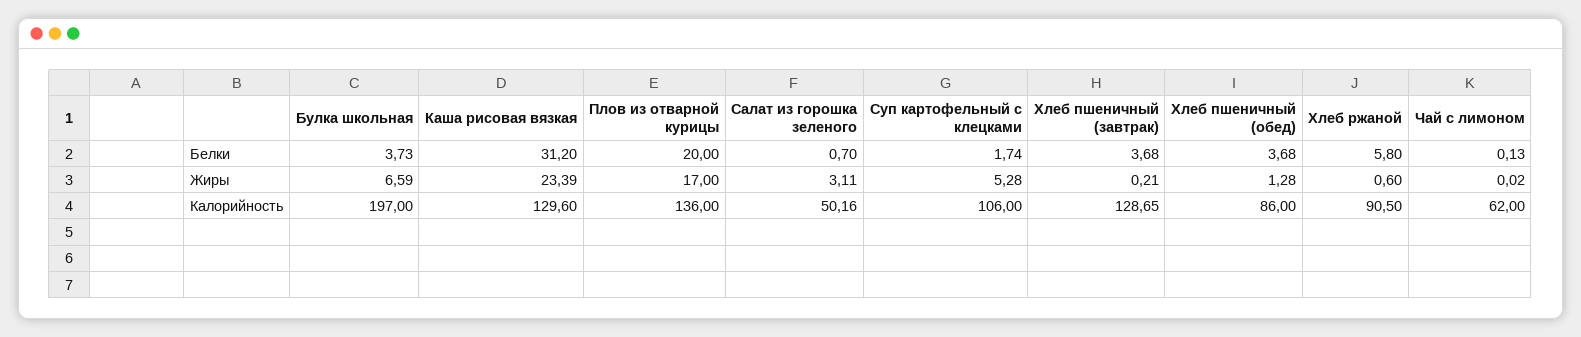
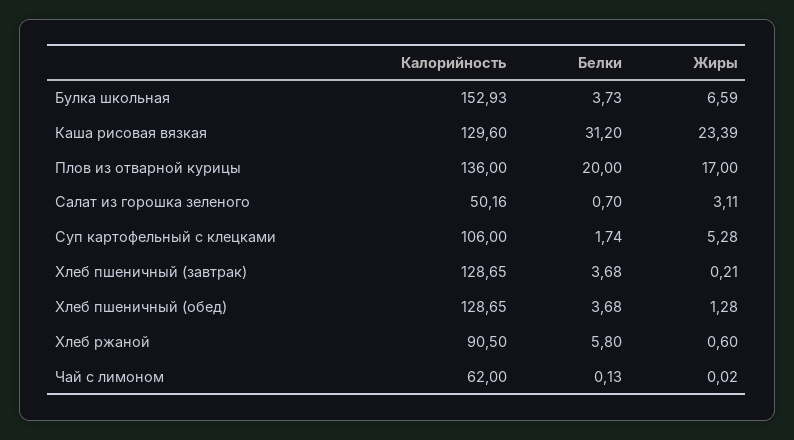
Булка школьная, Калорийность: 197 -> 152.93
Хлеб пшеничный (обед), Калорийность: 86 -> 128.65

